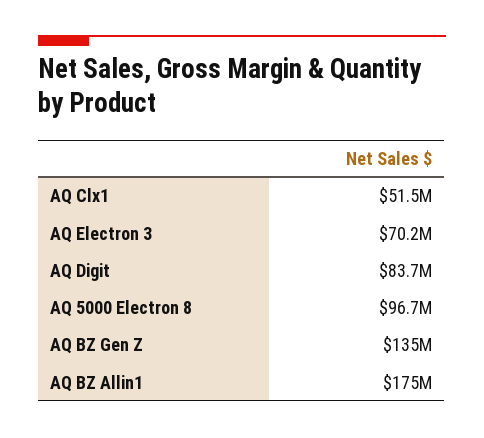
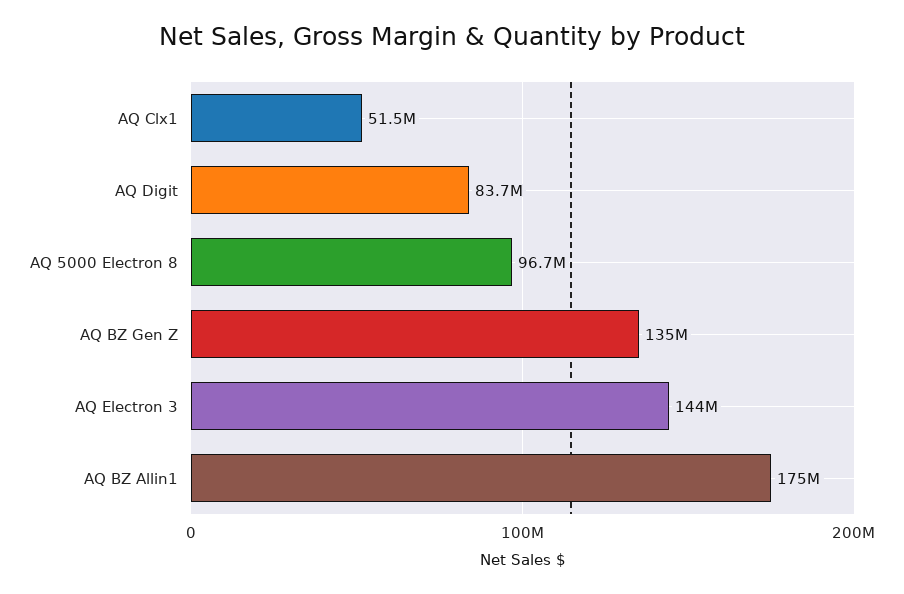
AQ Electron 3: 70200000 -> 144000000

